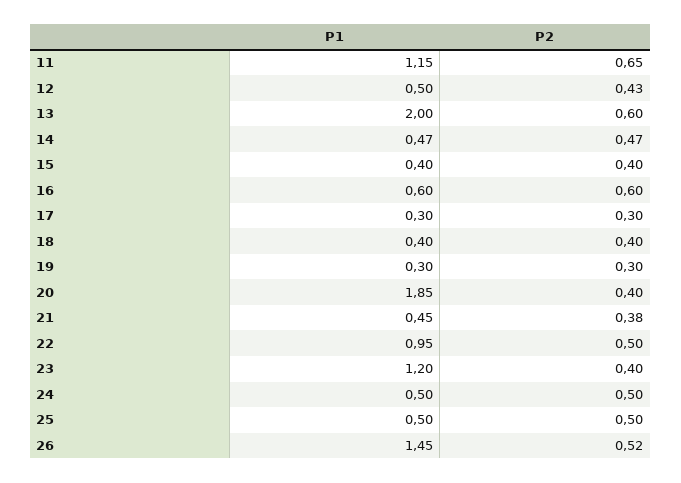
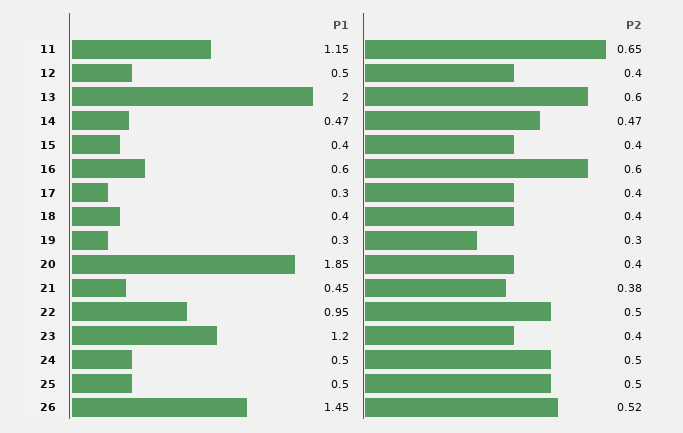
P2, 12: 0.43 -> 0.4
P2, 17: 0.3 -> 0.4

